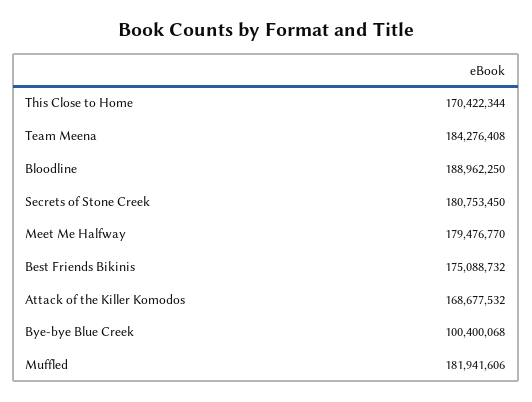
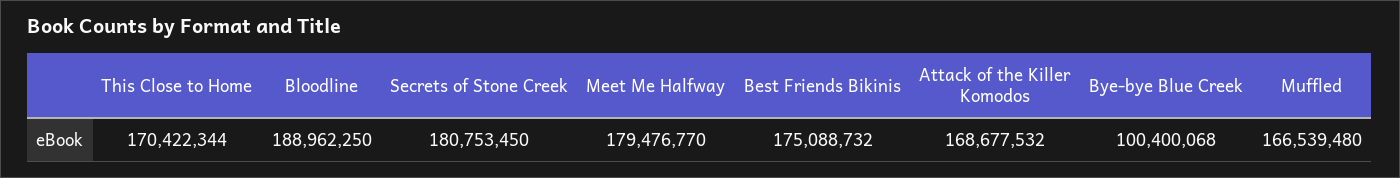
Team Meena: 184276408 -> none
Muffled: 181941606 -> 166539480

